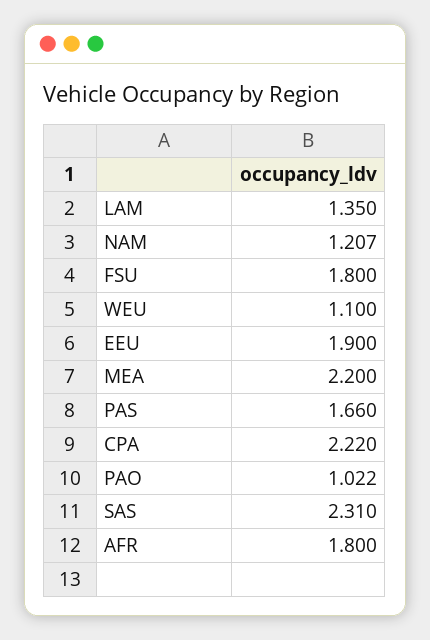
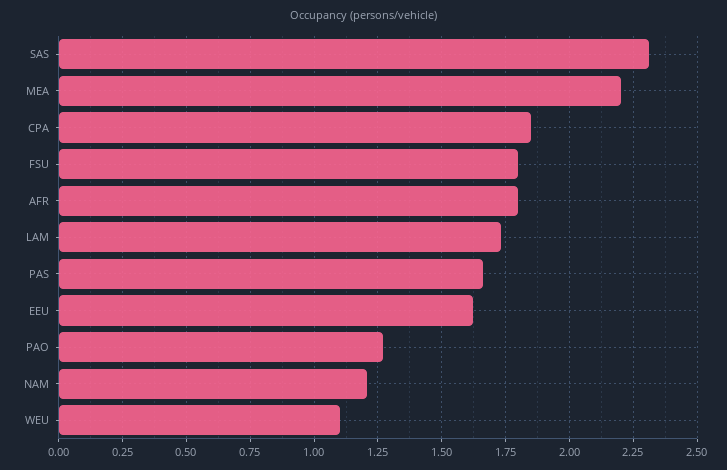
LAM: 1.35 -> 1.725
EEU: 1.9 -> 1.625
CPA: 2.22 -> 1.85
PAO: 1.022 -> 1.275

